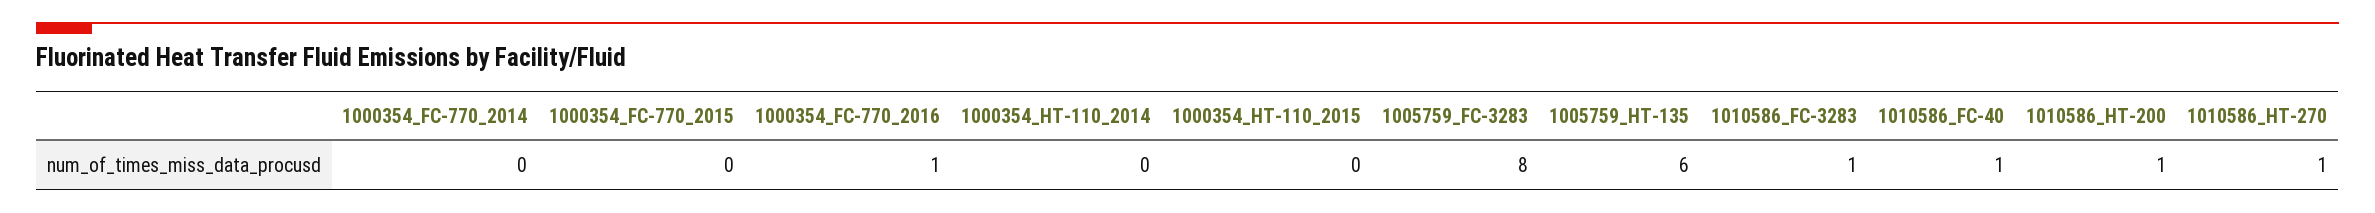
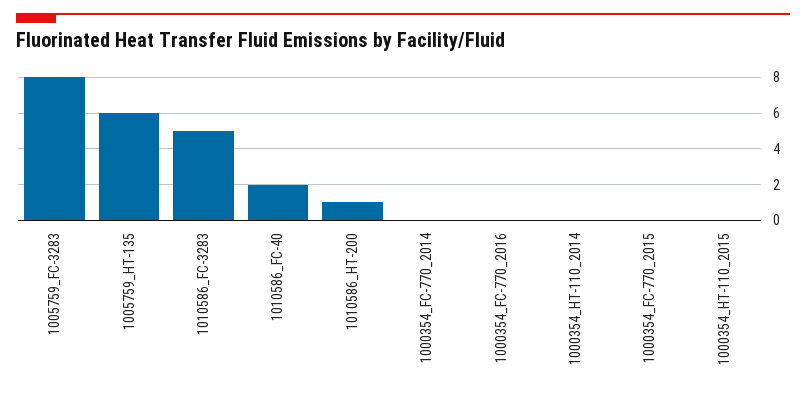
1000354_FC-770_2016: 1 -> 0
1010586_FC-3283: 1 -> 5
1010586_FC-40: 1 -> 2
1010586_HT-270: 1 -> none

